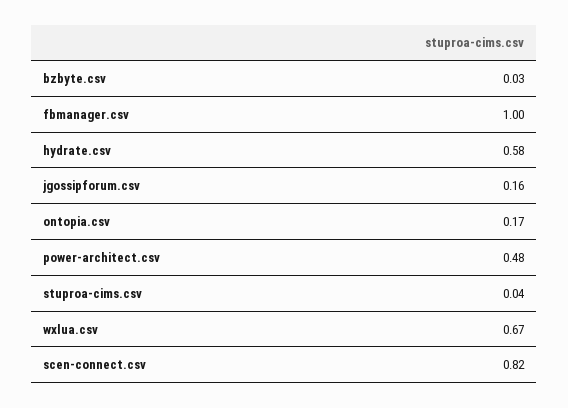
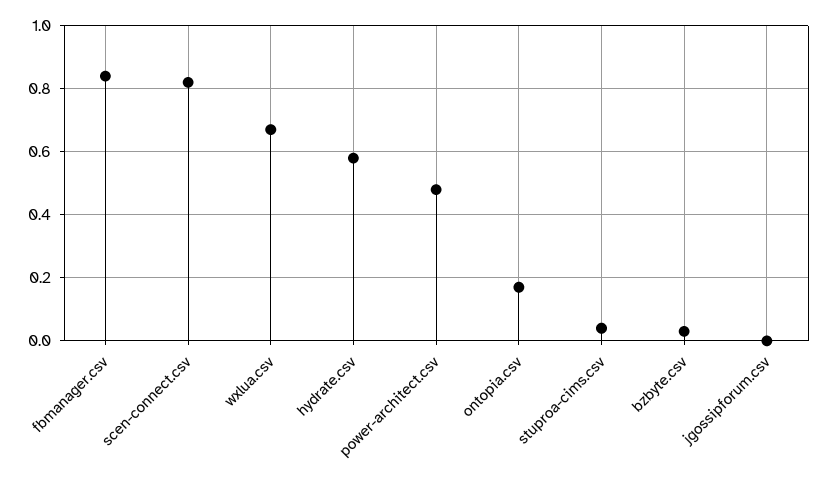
fbmanager.csv: 1 -> 0.85
jgossipforum.csv: 0.16 -> 0

